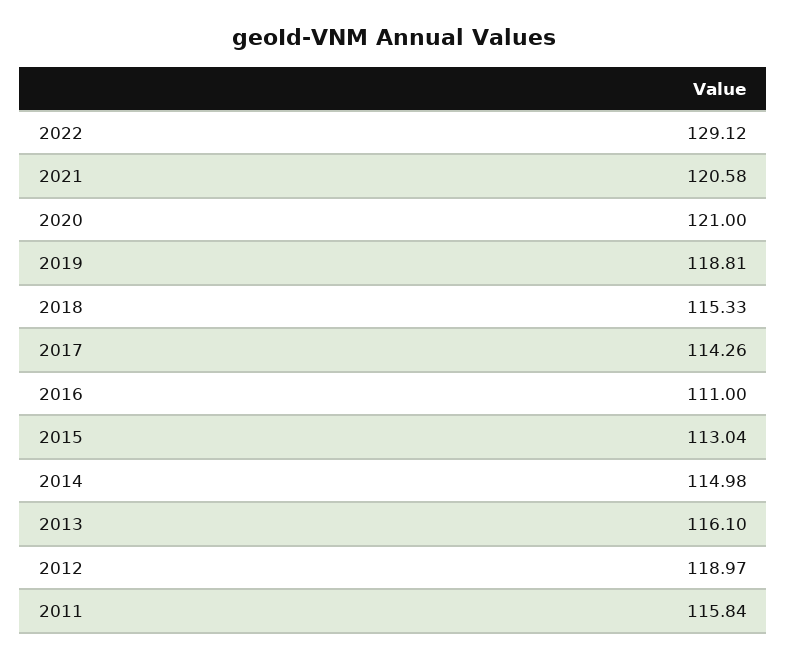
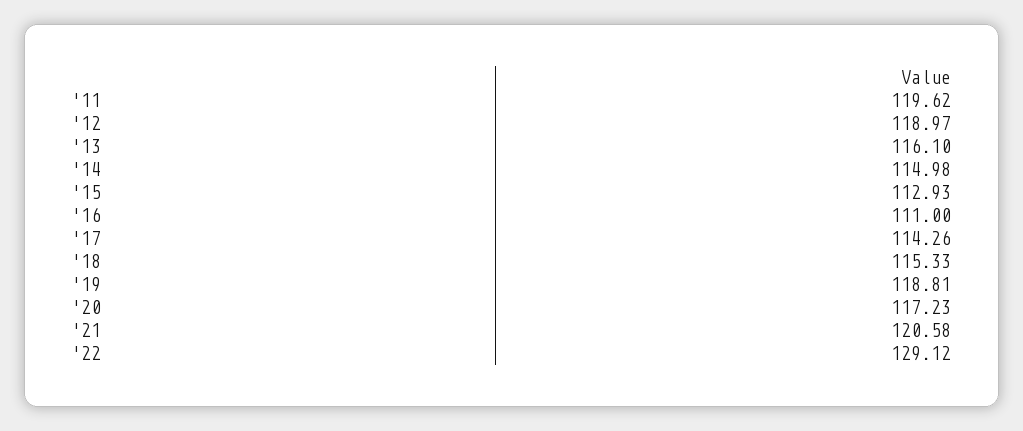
2020: 121 -> 117.23
2015: 113.04 -> 112.93
2011: 115.84 -> 119.62

